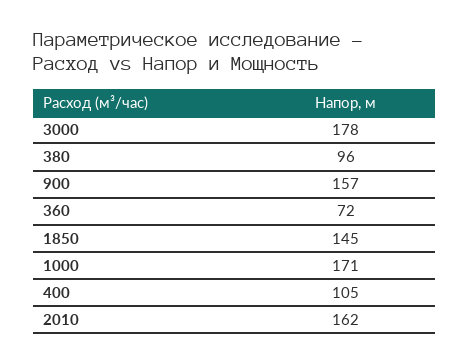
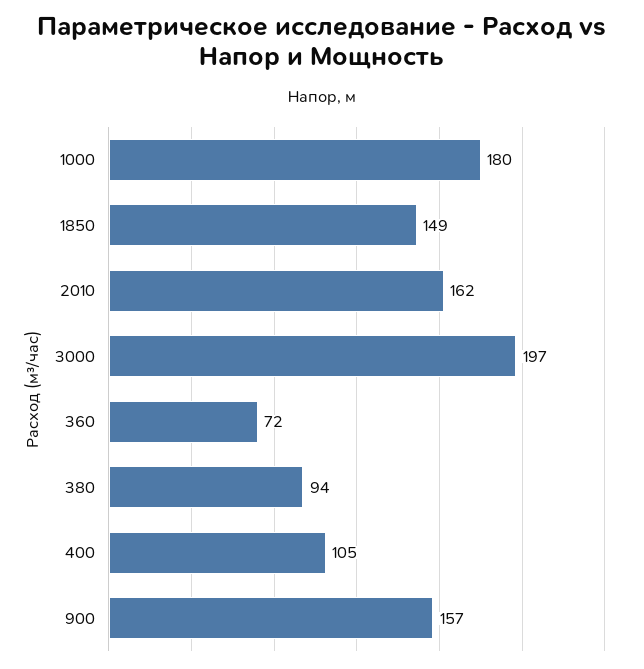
3000: 178 -> 197
380: 96 -> 94
1850: 145 -> 149
1000: 171 -> 180

